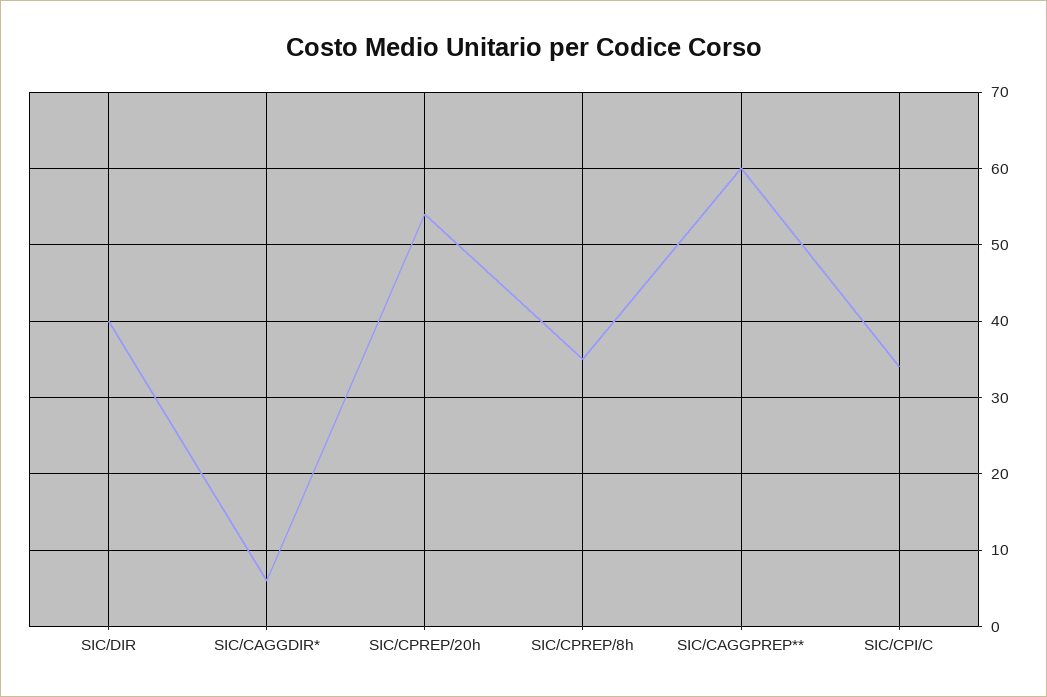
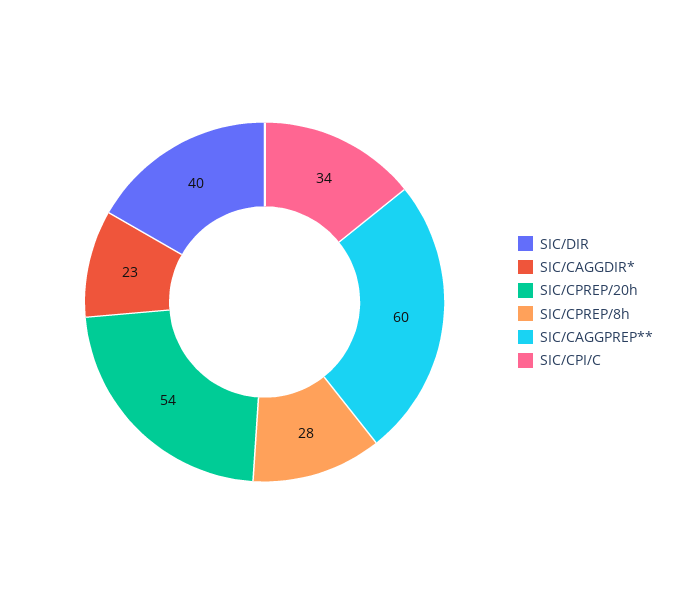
SIC/CAGGDIR*: 6 -> 23
SIC/CPREP/8h: 35 -> 28

